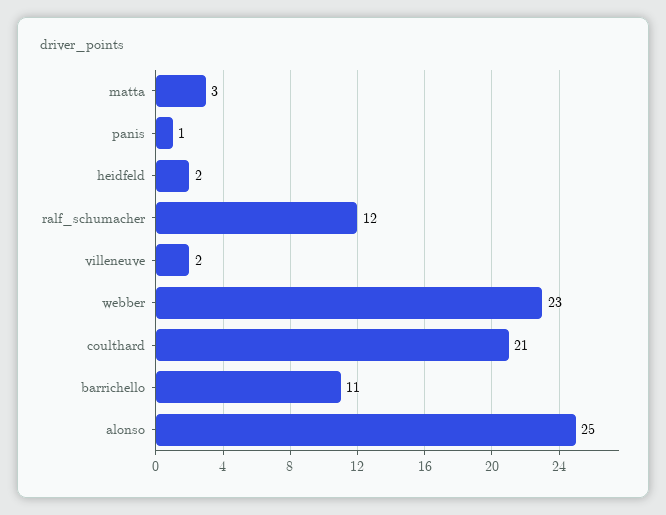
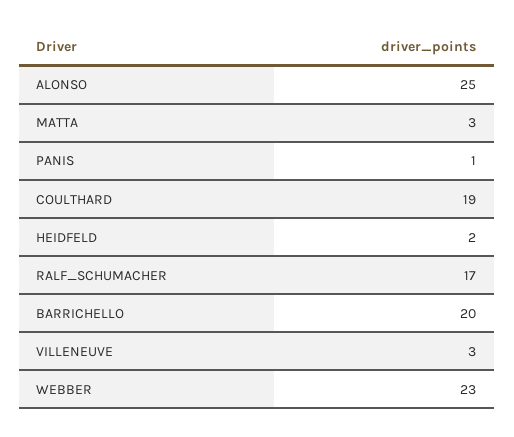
ralf_schumacher: 12 -> 17
villeneuve: 2 -> 3
coulthard: 21 -> 19
barrichello: 11 -> 20

